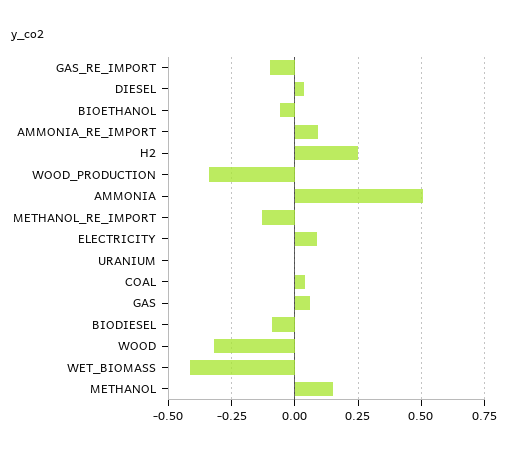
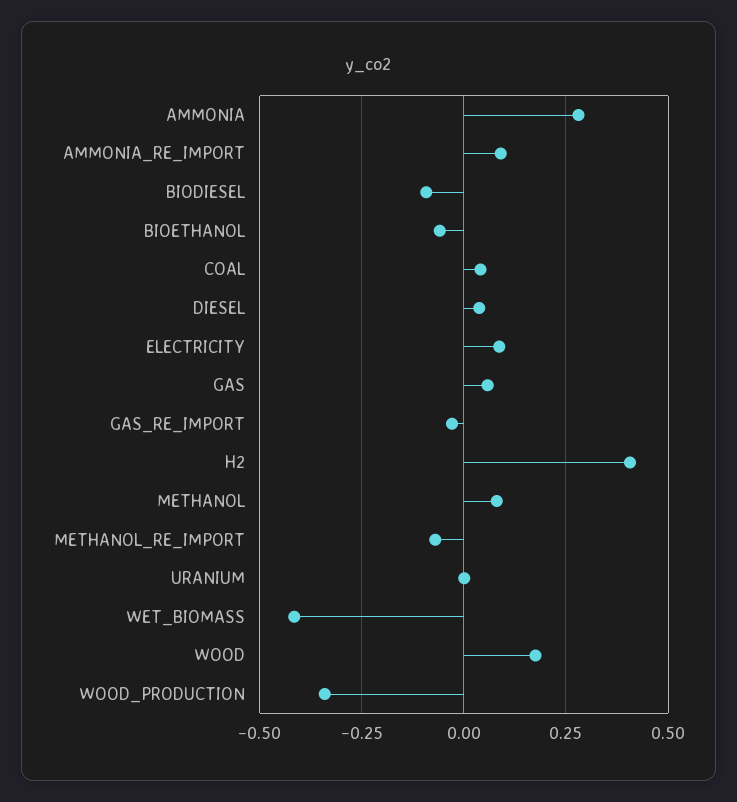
GAS_RE_IMPORT: -0.1 -> -0.025
H2: 0.25 -> 0.4
AMMONIA: 0.5 -> 0.275
METHANOL_RE_IMPORT: -0.125 -> -0.075
WOOD: -0.325 -> 0.175
METHANOL: 0.15 -> 0.075

